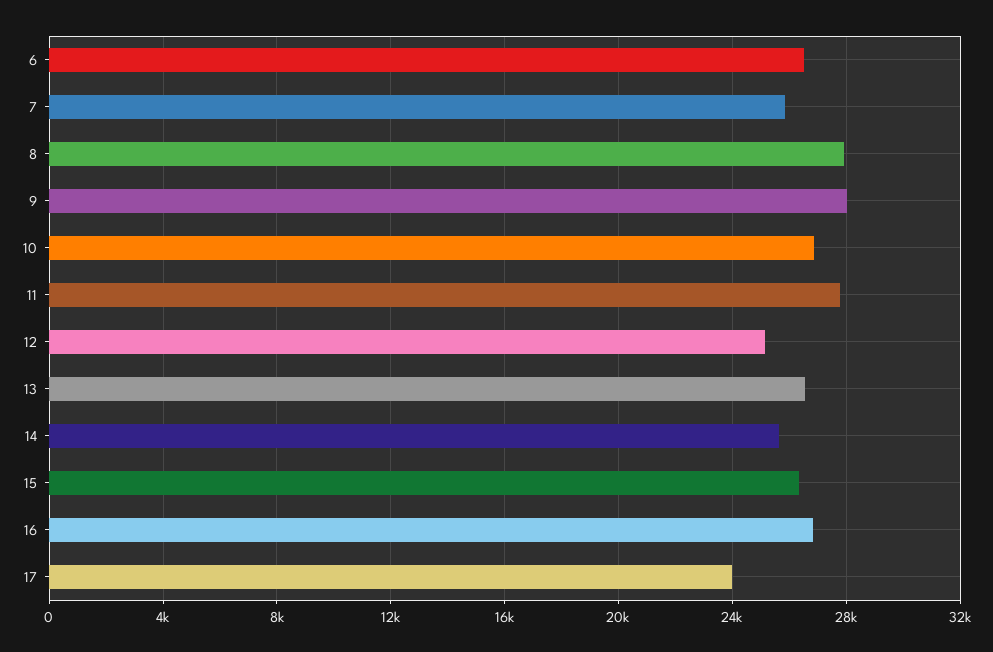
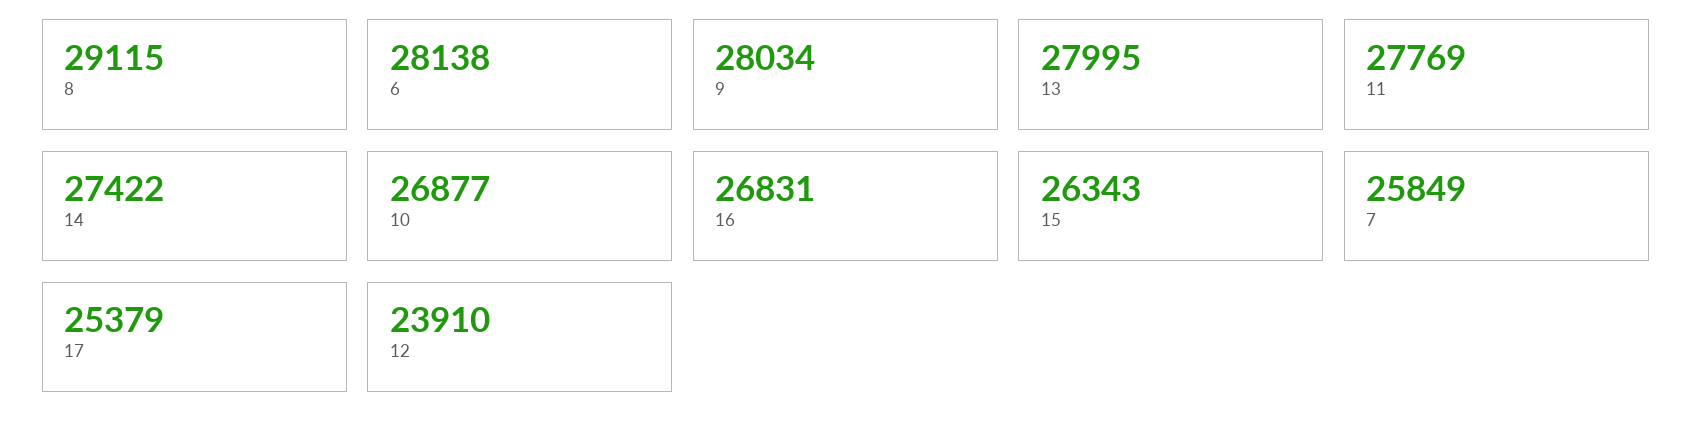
6: 26500 -> 28138
8: 28000 -> 29115
12: 25000 -> 23910
13: 26500 -> 27995
14: 25500 -> 27422
17: 24000 -> 25379

